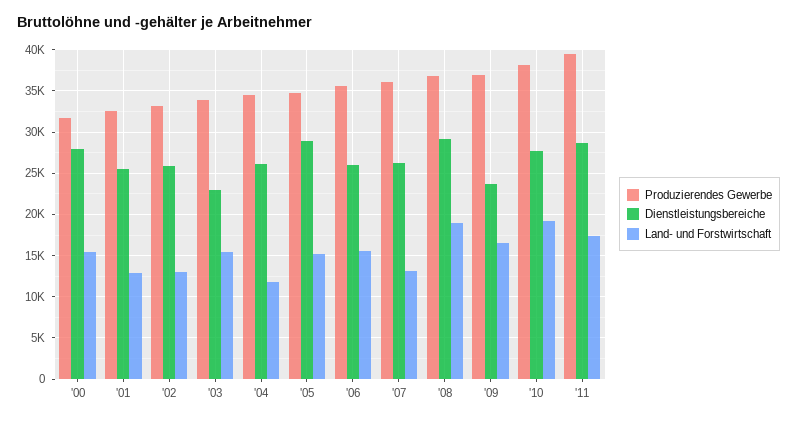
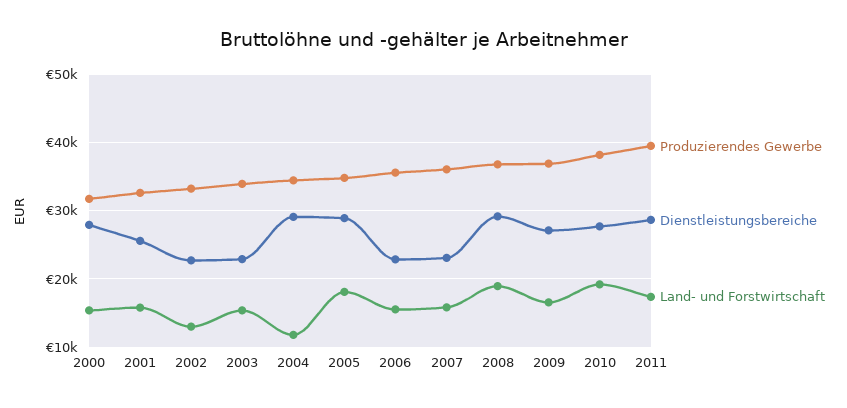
Land- und Forstwirtschaft, '01: 13000 -> 16000
Dienstleistungsbereiche, '02: 26000 -> 23000
Dienstleistungsbereiche, '04: 26000 -> 29000
Land- und Forstwirtschaft, '05: 15000 -> 18000
Dienstleistungsbereiche, '06: 26000 -> 23000
Dienstleistungsbereiche, '07: 26000 -> 23000
Land- und Forstwirtschaft, '07: 13000 -> 16000
Dienstleistungsbereiche, '09: 24000 -> 27000

